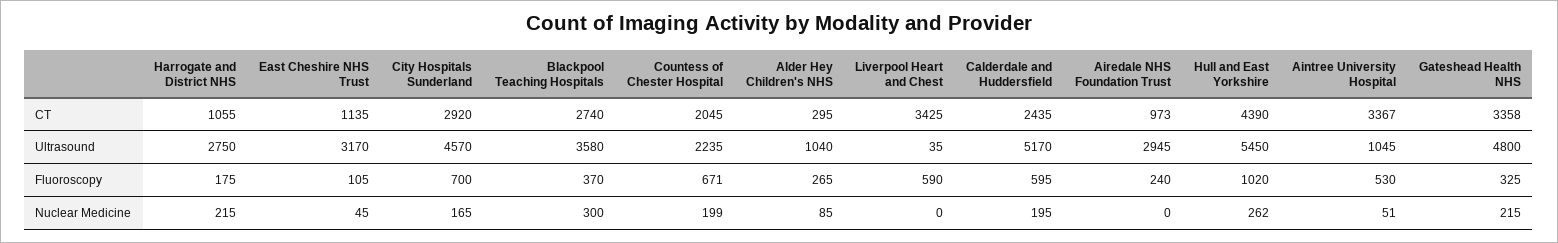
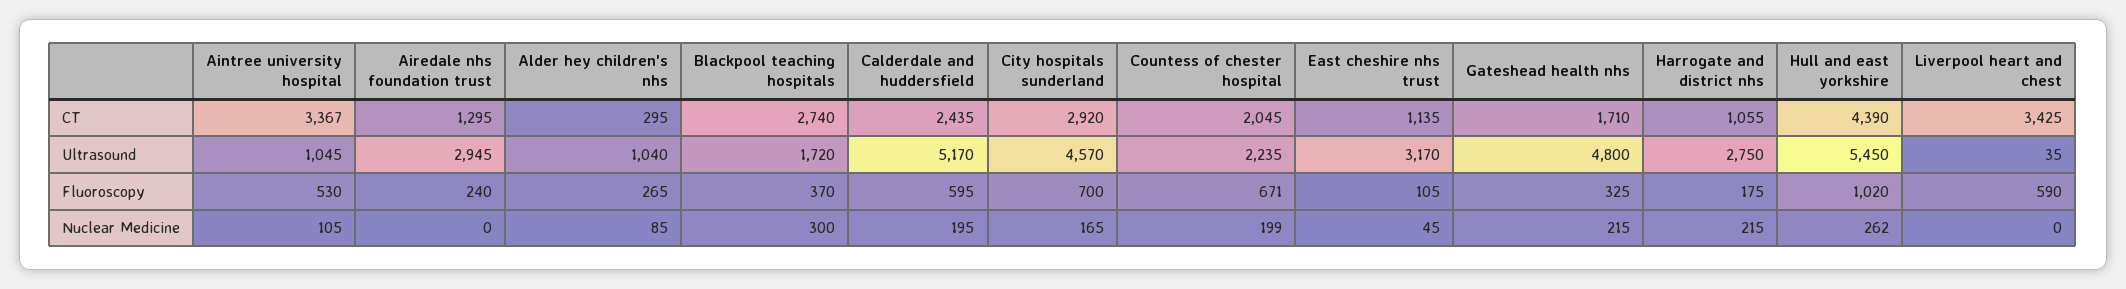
Airedale NHS Foundation Trust, CT: 973 -> 1295
Gateshead Health NHS, CT: 3358 -> 1710
Blackpool Teaching Hospitals, Ultrasound: 3580 -> 1720
Aintree University Hospital, Nuclear Medicine: 51 -> 105

